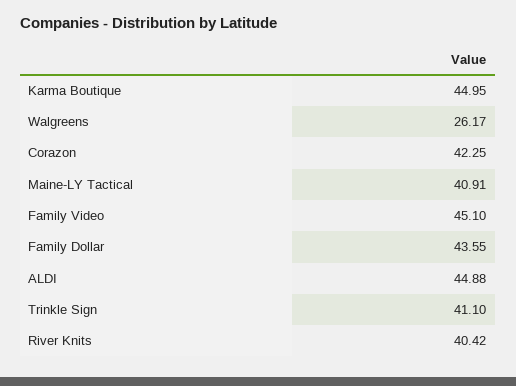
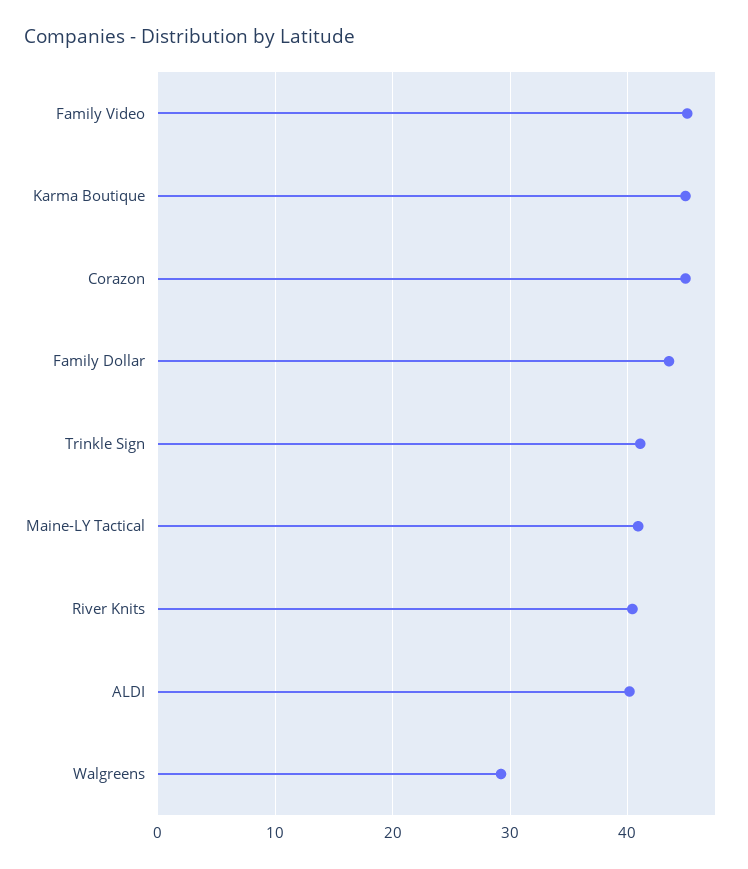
Walgreens: 26.17 -> 29
Corazon: 42.25 -> 45
ALDI: 44.88 -> 40

